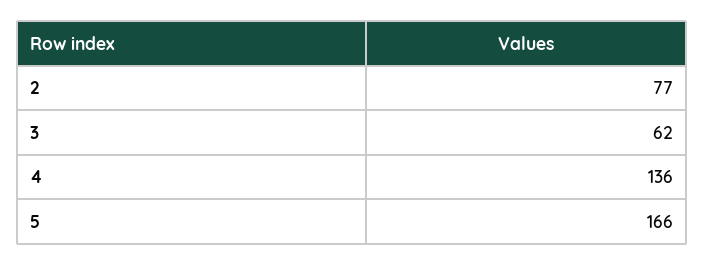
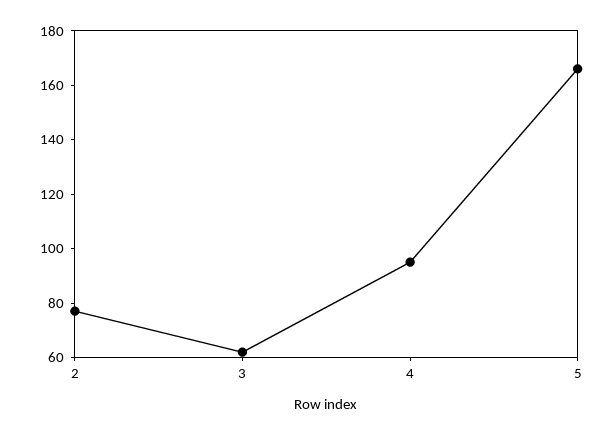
4: 136 -> 95

